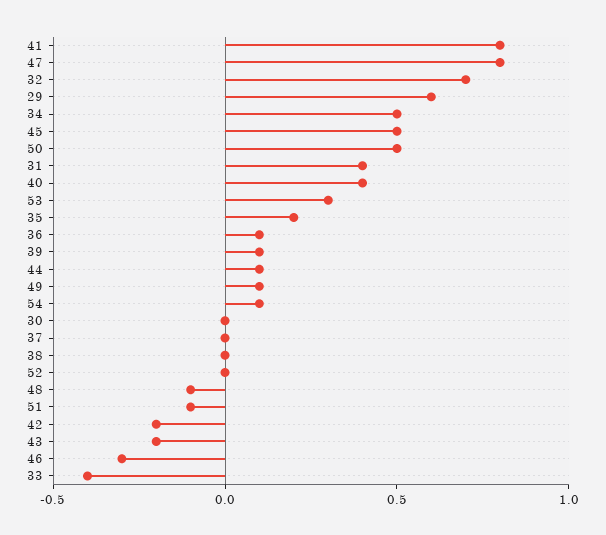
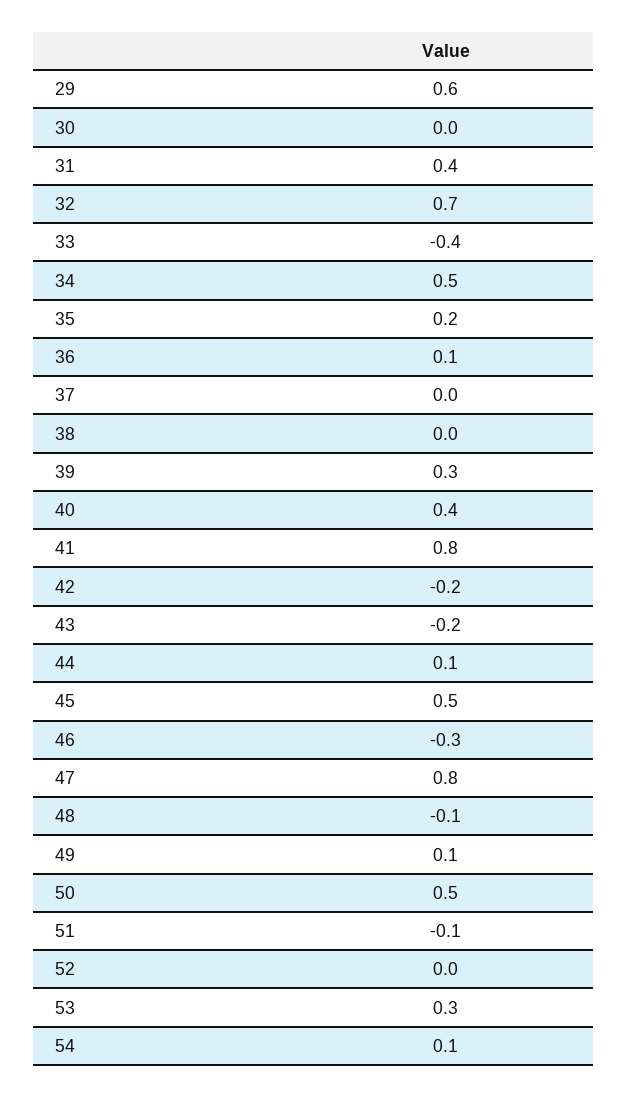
39: 0.1 -> 0.3

